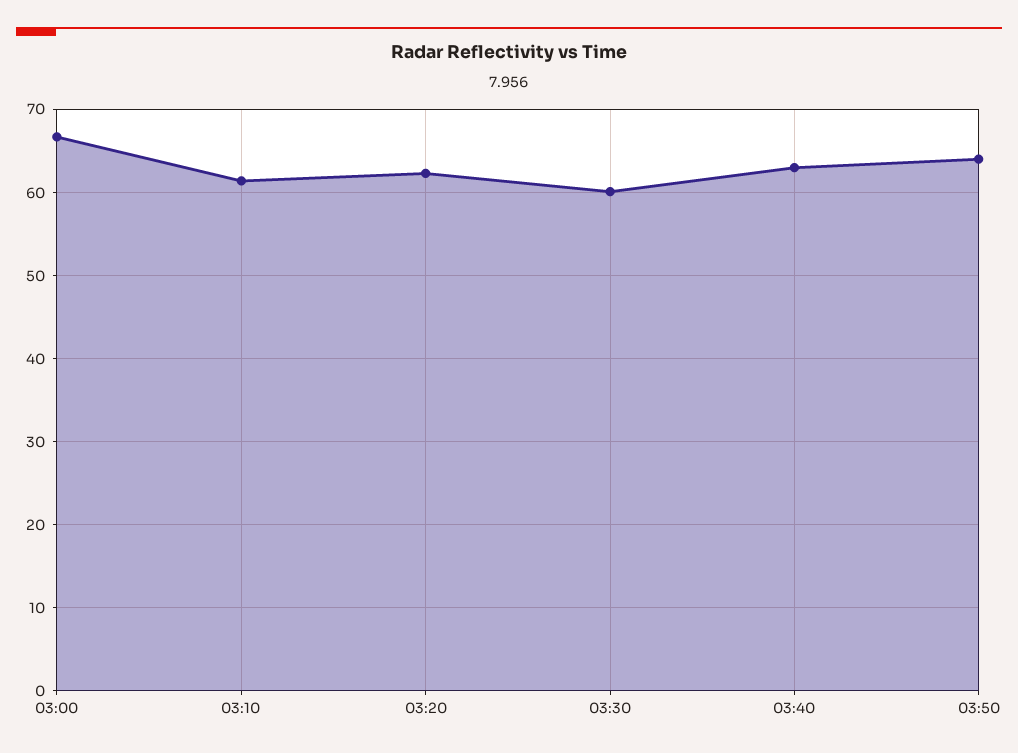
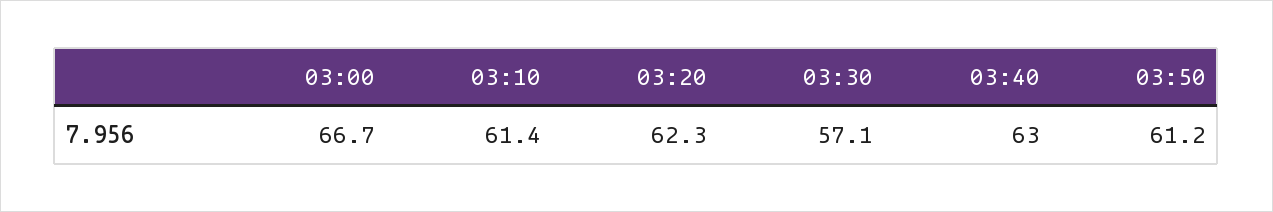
03:30: 60 -> 57.1
03:50: 64 -> 61.2

